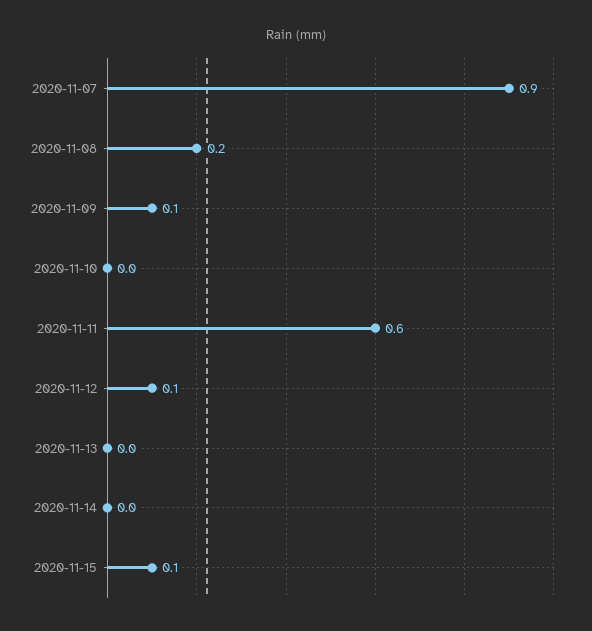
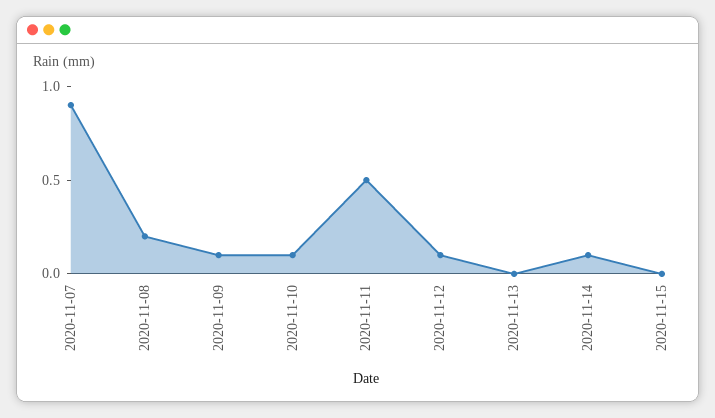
2020-11-10: 0 -> 0.1
2020-11-11: 0.6 -> 0.5
2020-11-14: 0 -> 0.1
2020-11-15: 0.1 -> 0

